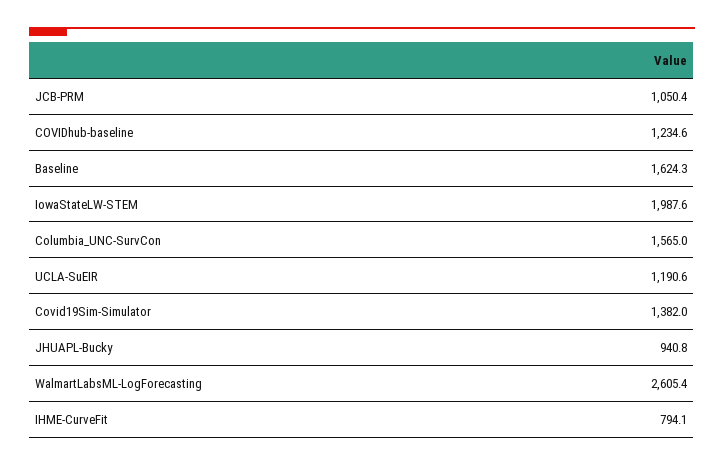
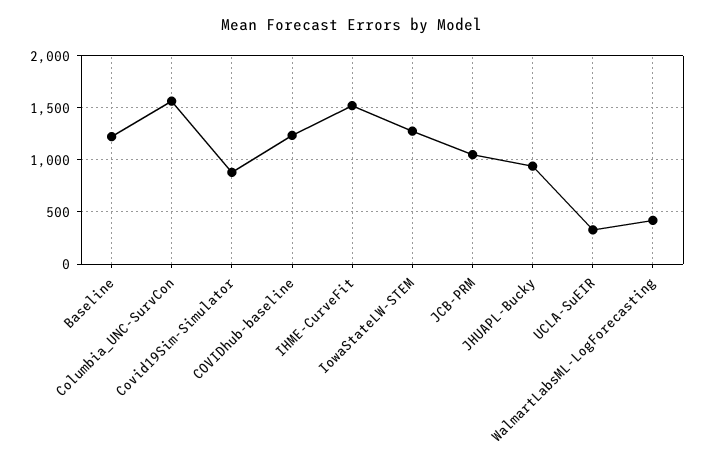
Baseline: 1624.3 -> 1200
IowaStateLW-STEM: 1987.6 -> 1300
UCLA-SuEIR: 1190.6 -> 300
Covid19Sim-Simulator: 1382 -> 900
WalmartLabsML-LogForecasting: 2605.4 -> 400
IHME-CurveFit: 794.1 -> 1500

